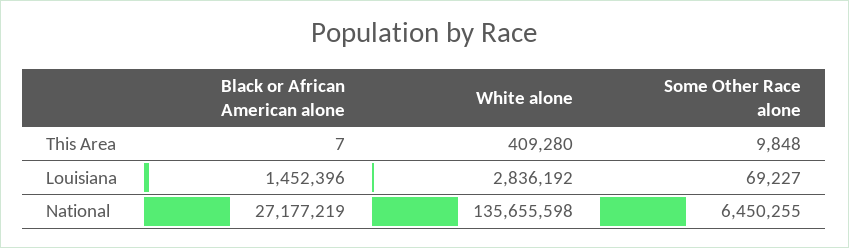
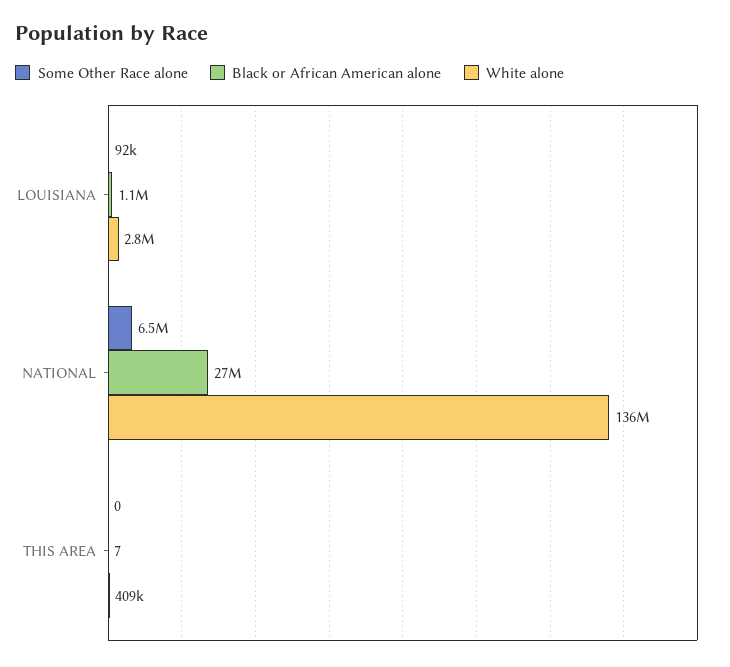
Some Other Race alone, This Area: 9848 -> 0
Black or African American alone, Louisiana: 1452396 -> 1100000
Some Other Race alone, Louisiana: 69227 -> 92000

